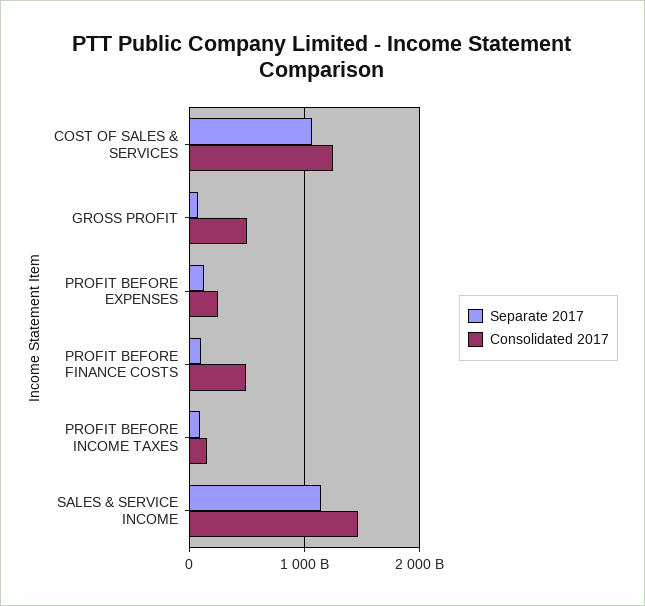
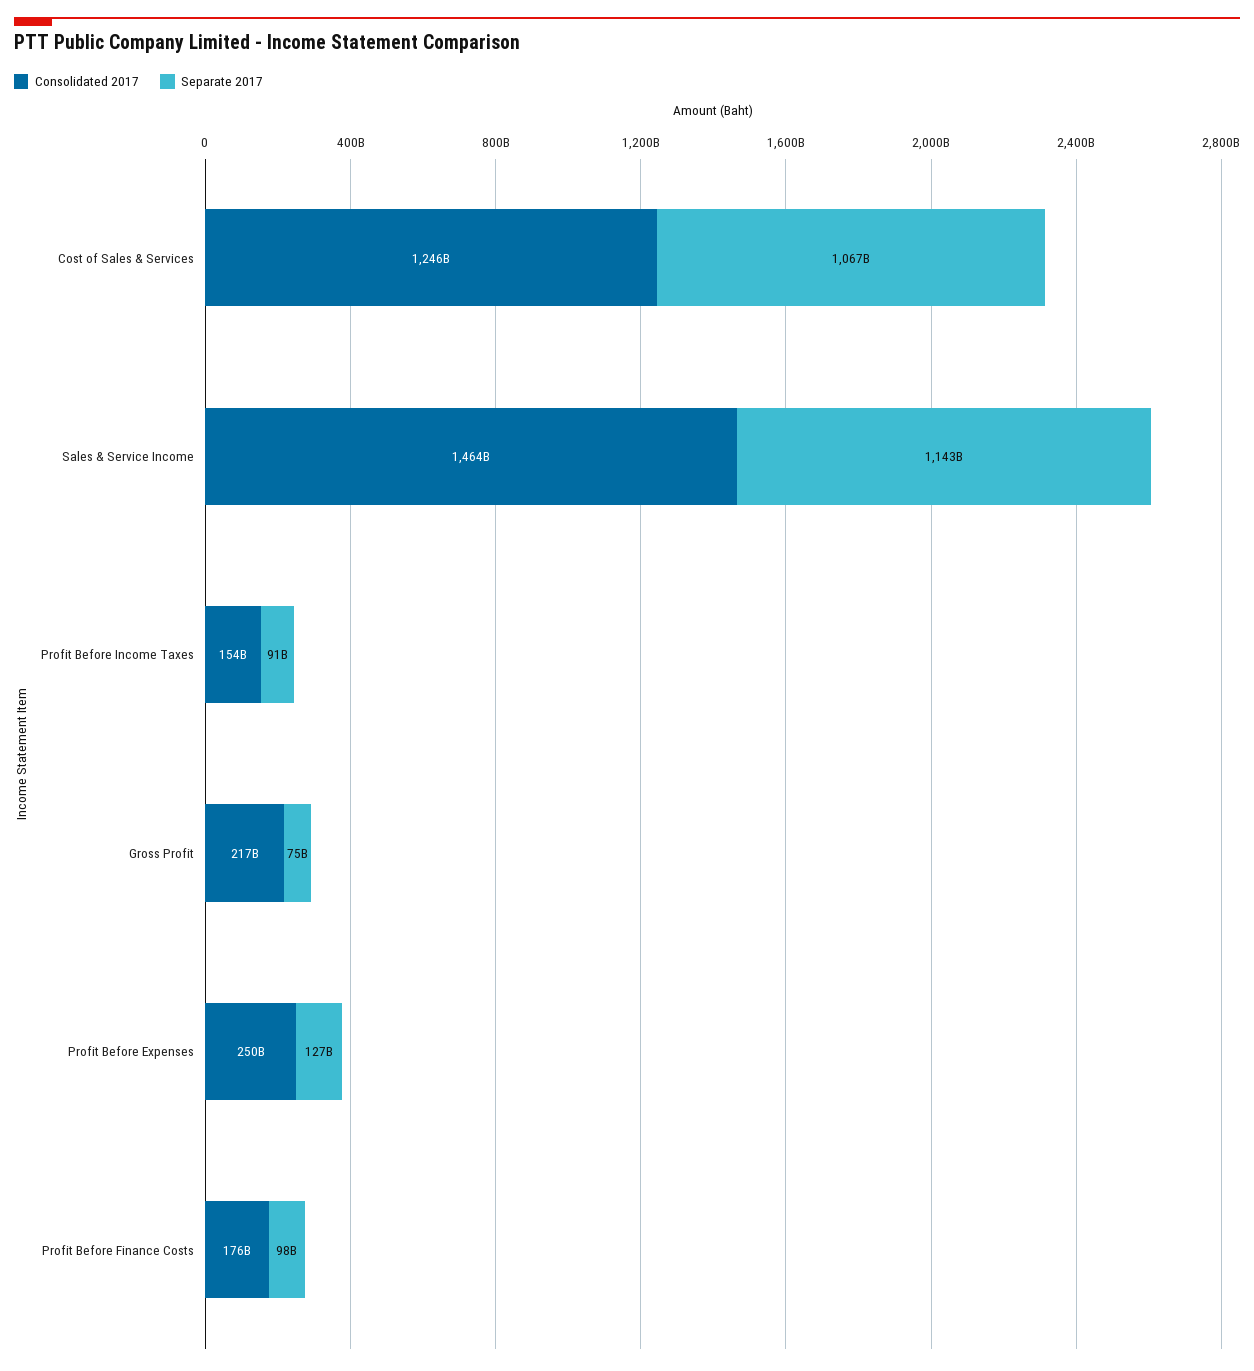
Consolidated 2017, GROSS PROFIT: 500000000000 -> 217000000000
Consolidated 2017, PROFIT BEFORE FINANCE COSTS: 500000000000 -> 176000000000

